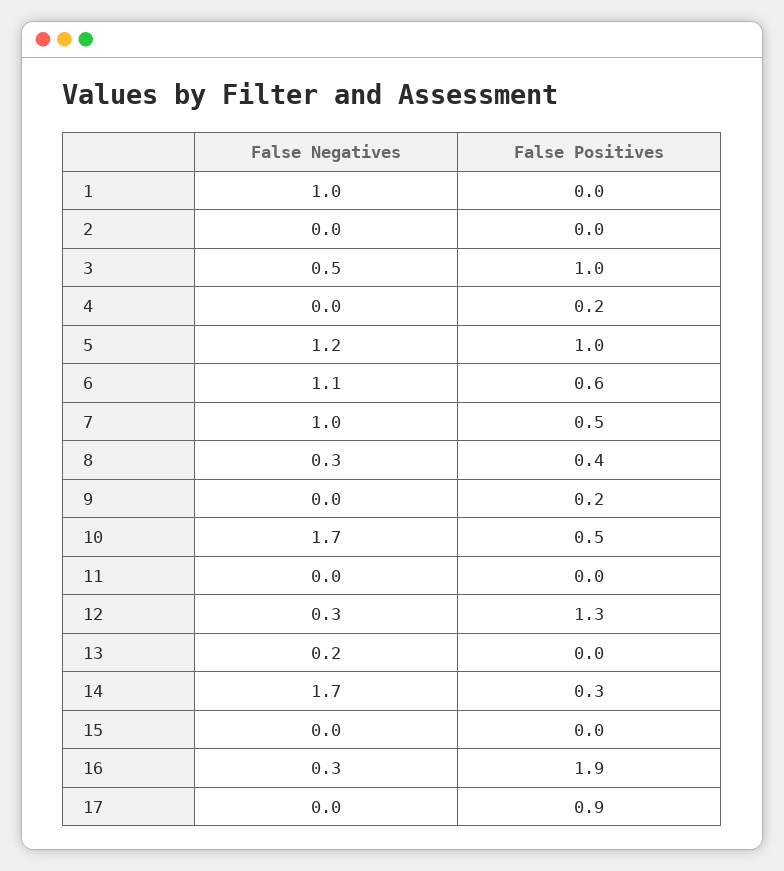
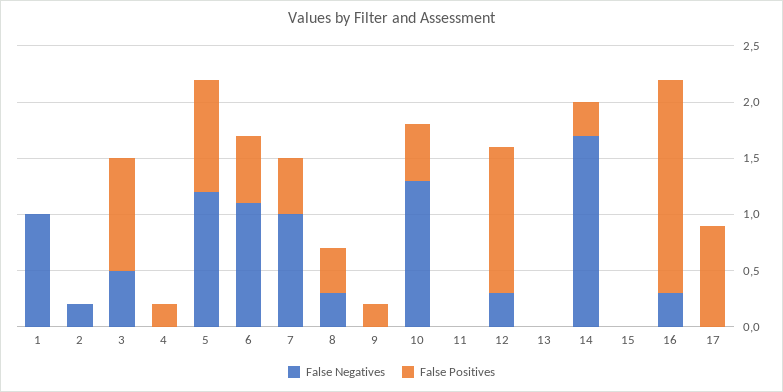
False Negatives, 2: 0 -> 0.2
False Negatives, 10: 1.7 -> 1.3
False Negatives, 13: 0.2 -> 0

